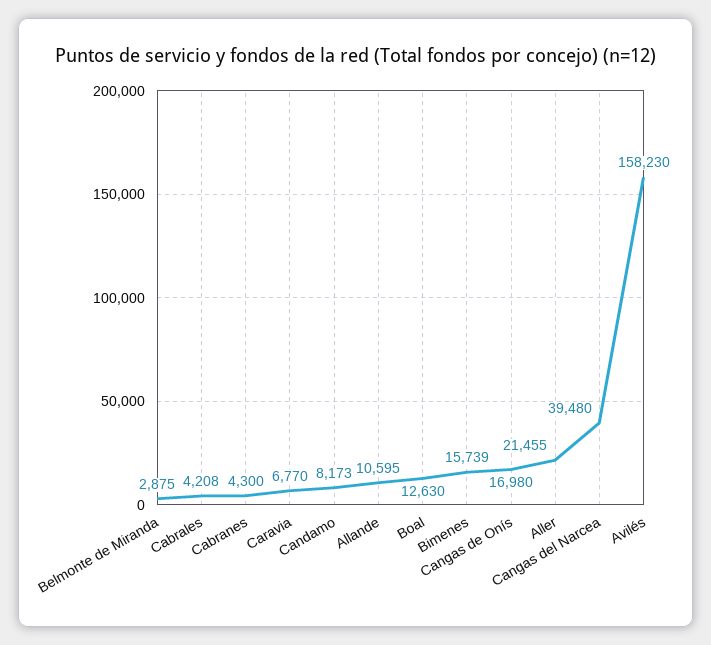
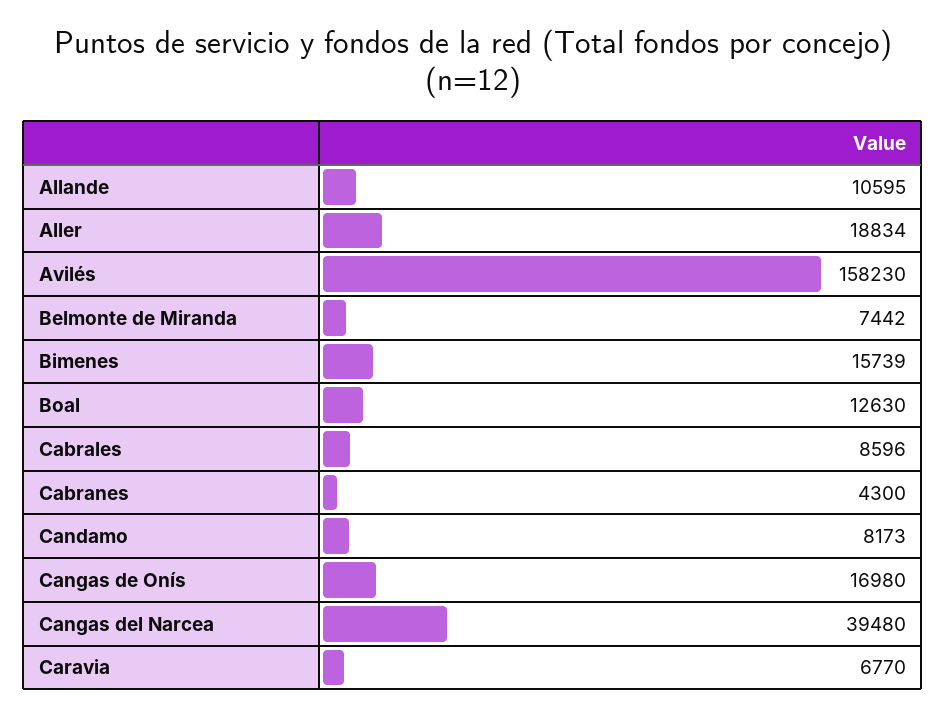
Belmonte de Miranda: 2875 -> 7442
Cabrales: 4208 -> 8596
Aller: 21455 -> 18834

